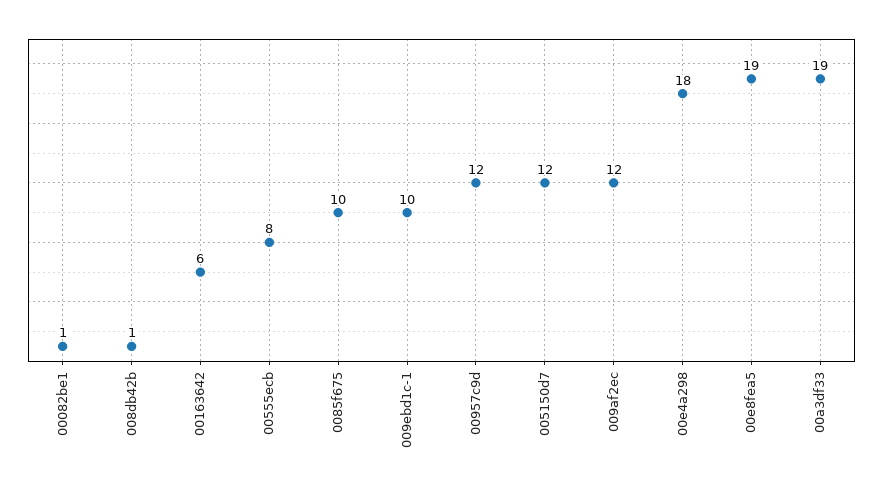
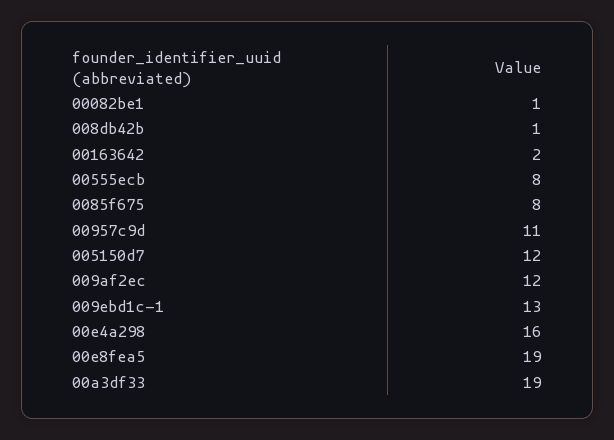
00163642: 6 -> 2
0085f675: 10 -> 8
009ebd1c-1: 10 -> 13
00957c9d: 12 -> 11
00e4a298: 18 -> 16

